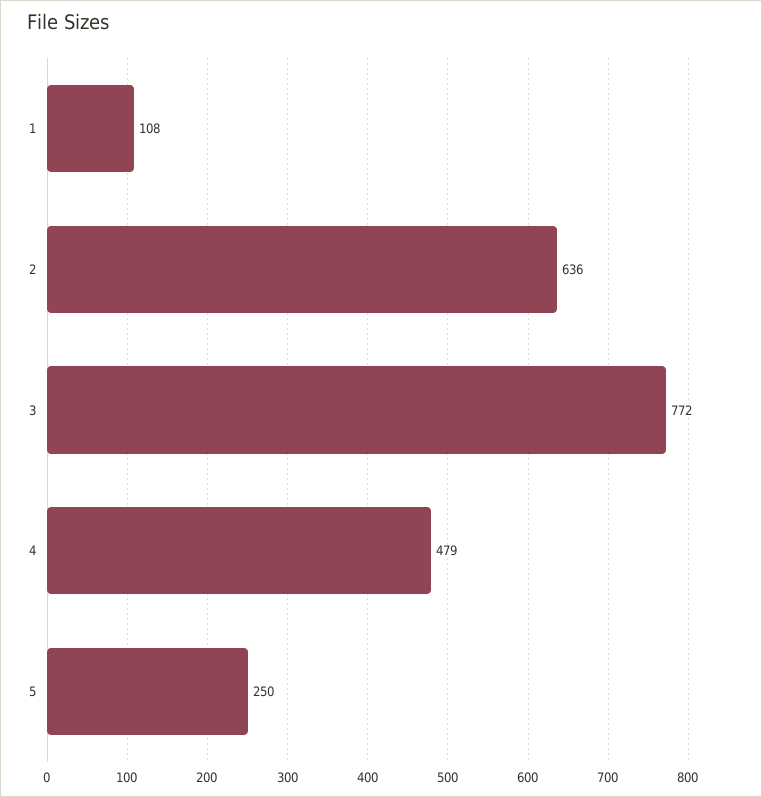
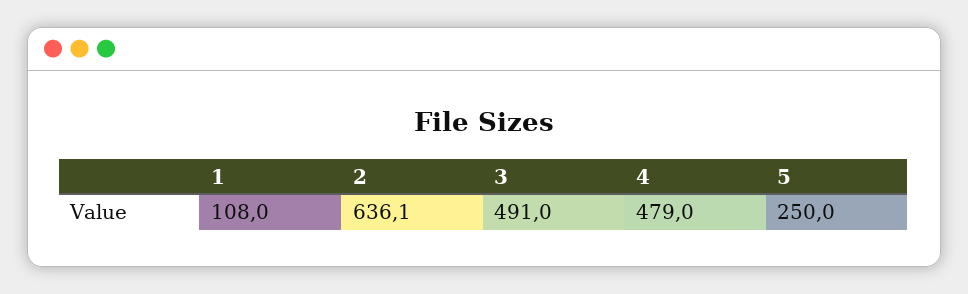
3: 772 -> 491

